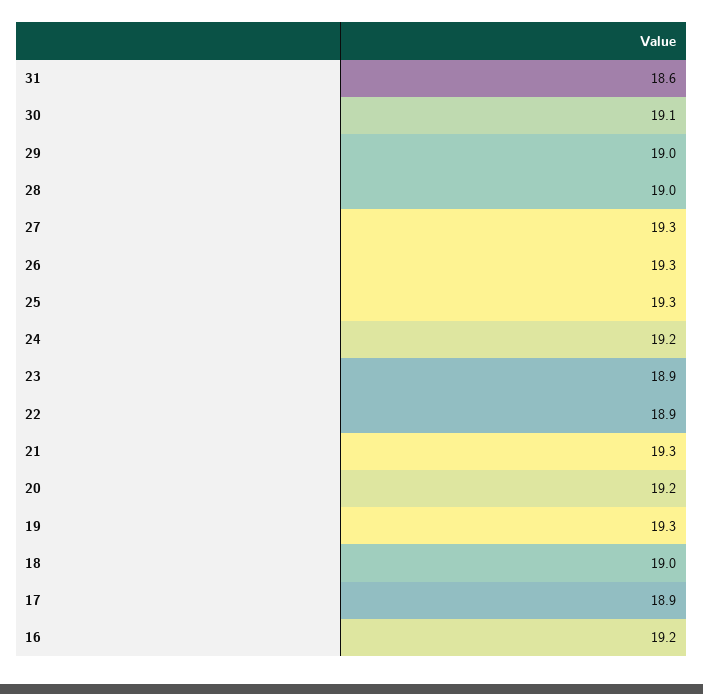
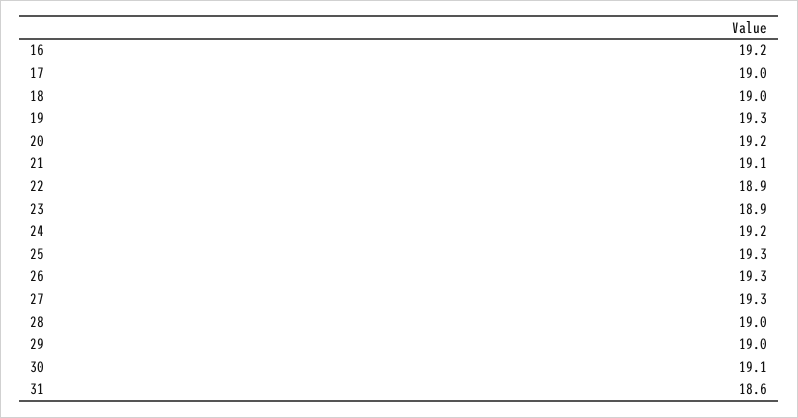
21: 19.3 -> 19.1
17: 18.9 -> 19

